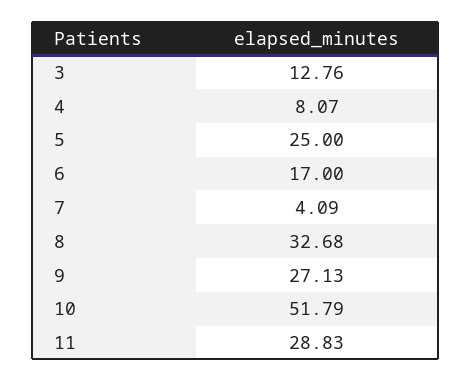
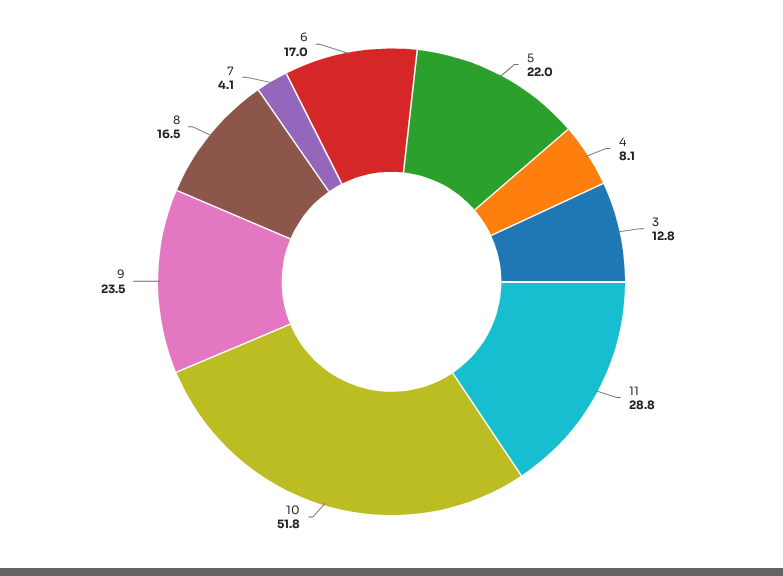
5: 25 -> 22
8: 32.68 -> 16.5
9: 27.13 -> 23.5

